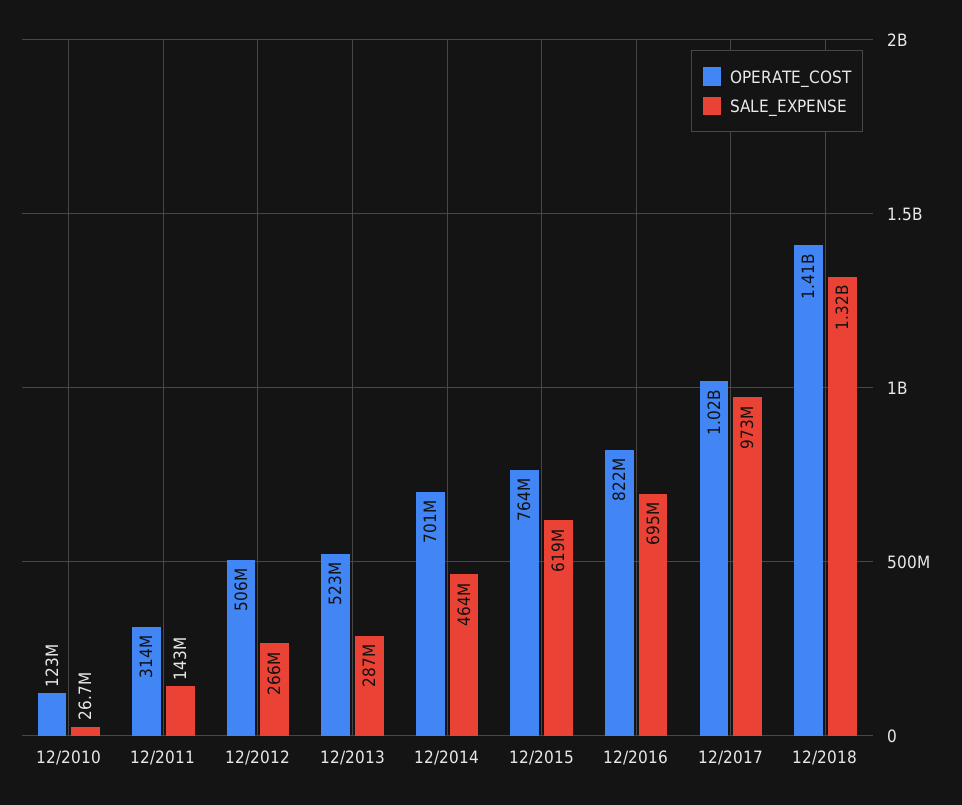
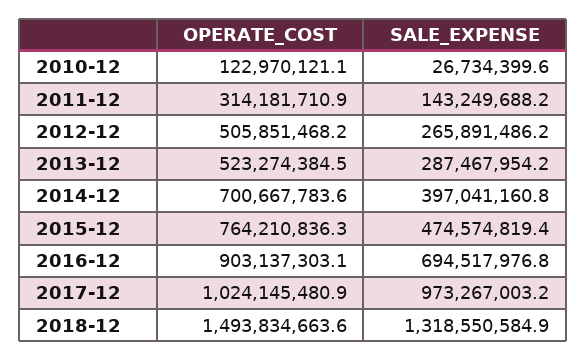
SALE_EXPENSE, 12/2014: 464000000 -> 397041160.8
SALE_EXPENSE, 12/2015: 619000000 -> 474574819.4
OPERATE_COST, 12/2016: 822000000 -> 903137303.1
OPERATE_COST, 12/2018: 1410000000 -> 1493834663.6

